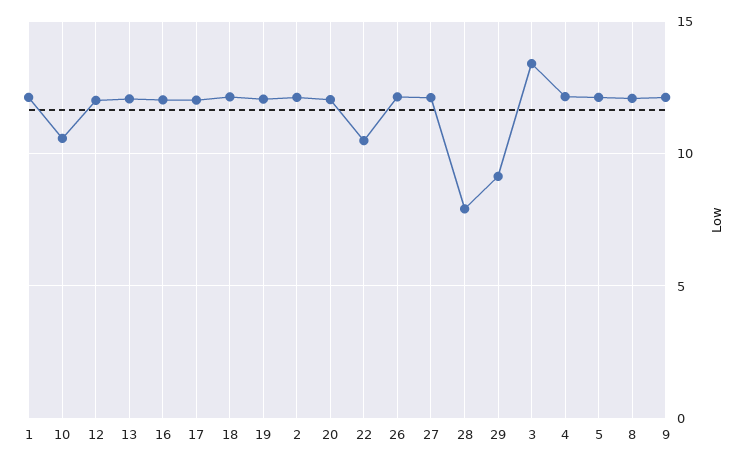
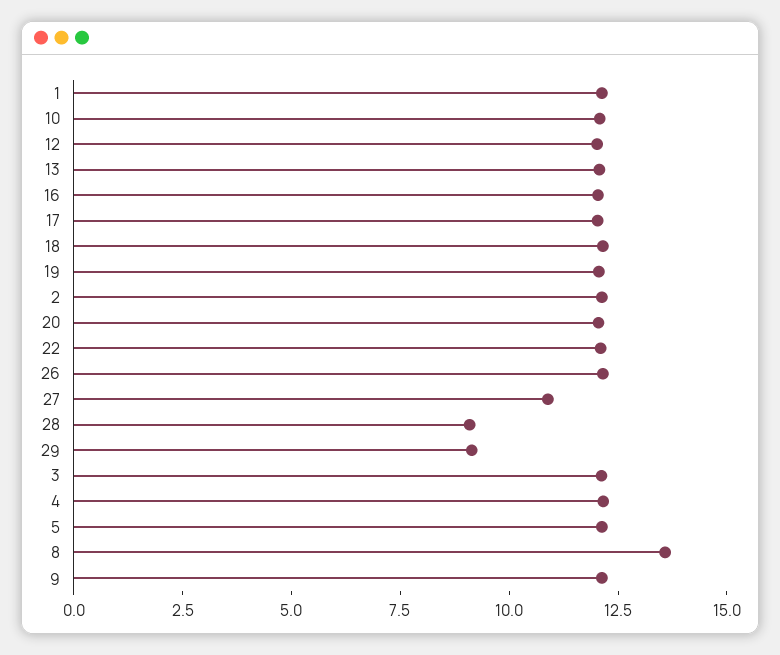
10: 10.5 -> 12
22: 10.5 -> 12
27: 12 -> 11
28: 8 -> 9
3: 13.5 -> 12
8: 12 -> 13.5

